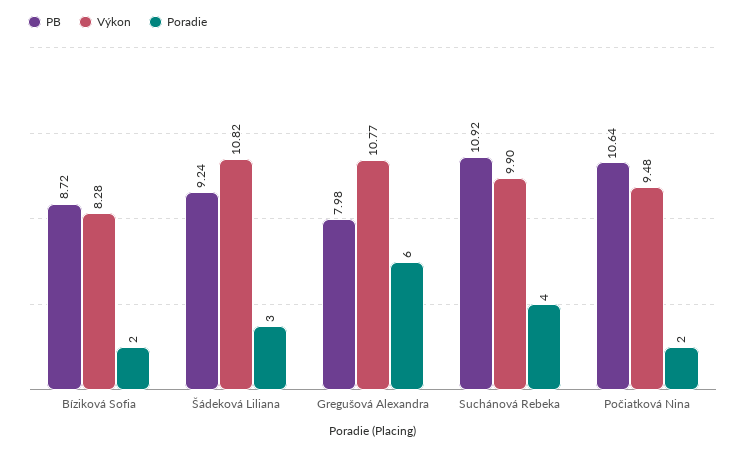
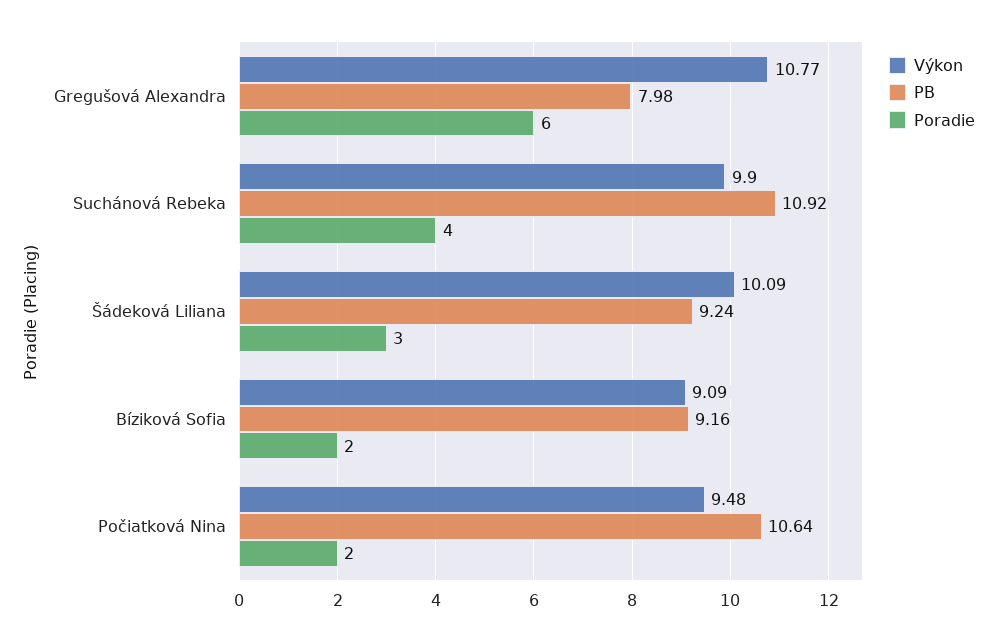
PB, Bíziková Sofia: 8.72 -> 9.16
Výkon, Bíziková Sofia: 8.28 -> 9.09
Výkon, Šádeková Liliana: 10.82 -> 10.09

